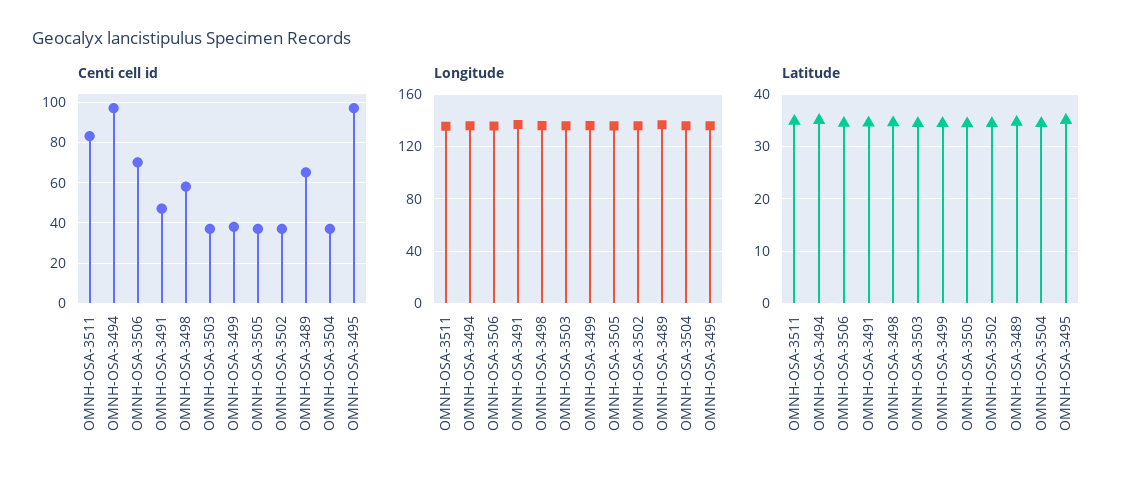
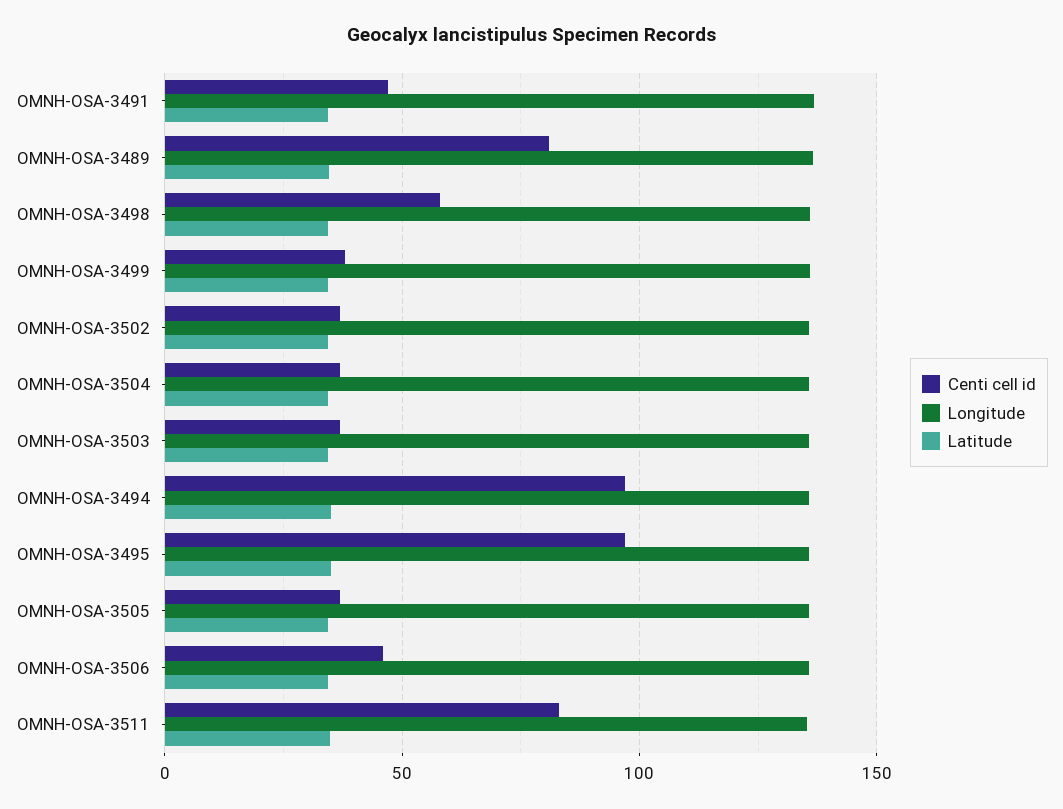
Centi cell id, OMNH-OSA-3506: 70 -> 45
Centi cell id, OMNH-OSA-3489: 65 -> 80

